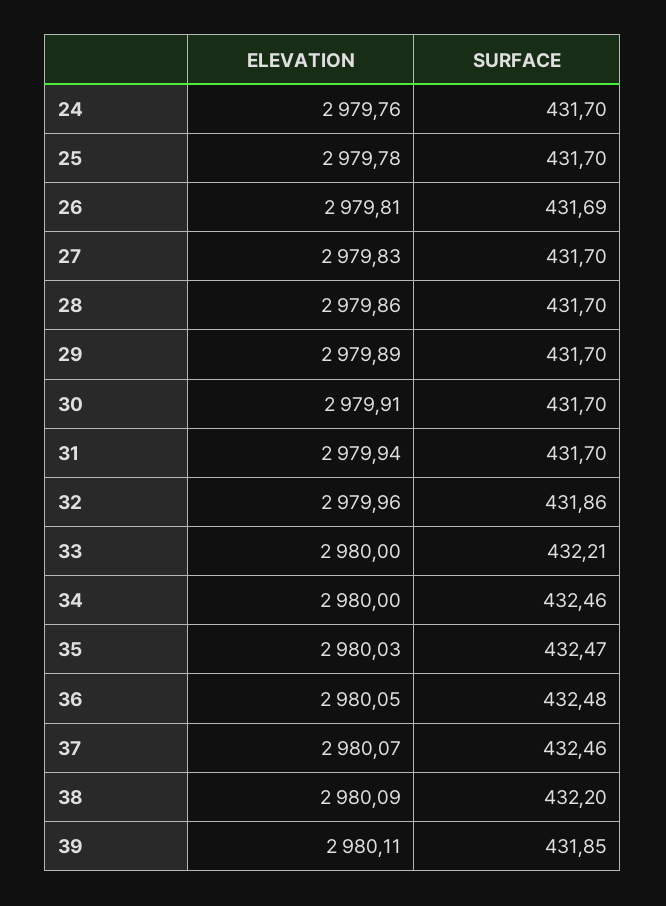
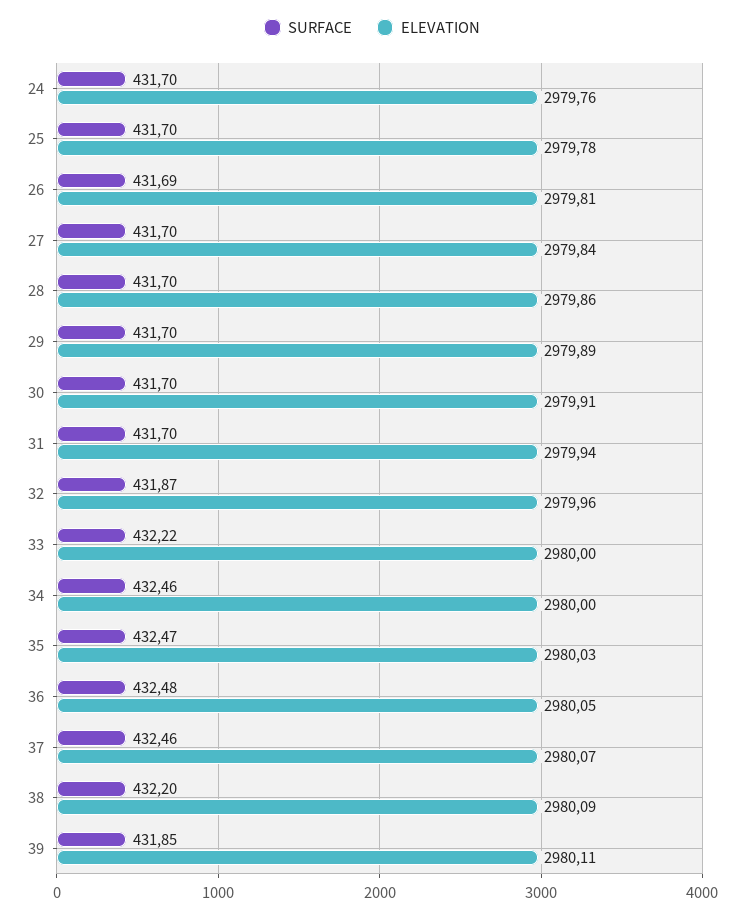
ELEVATION, 27: 2979.83 -> 2979.84
SURFACE, 32: 431.86 -> 431.87
SURFACE, 33: 432.21 -> 432.22

